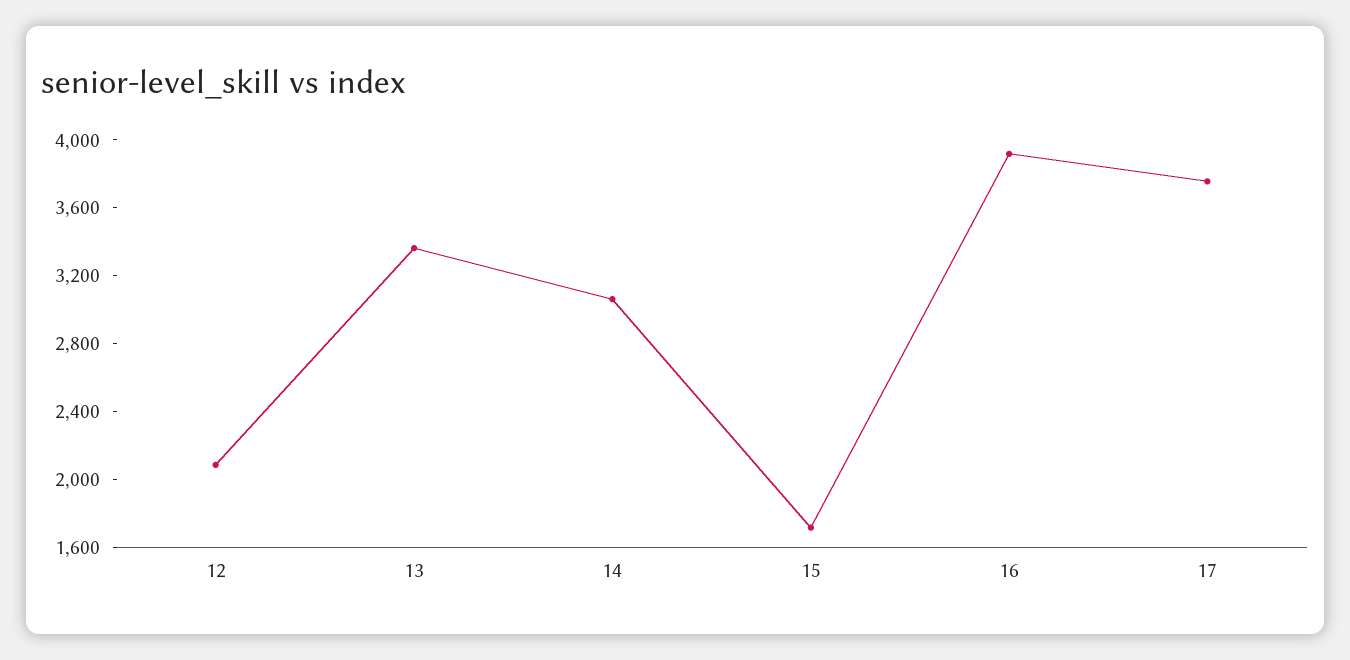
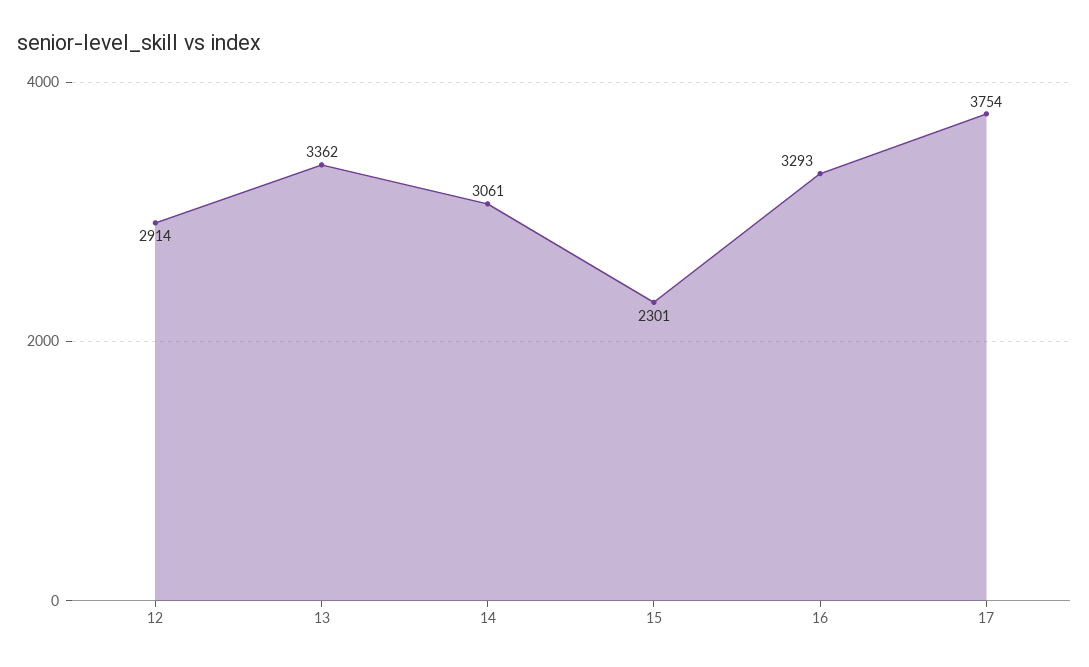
12: 2100 -> 2914
15: 1700 -> 2301
16: 3900 -> 3293

